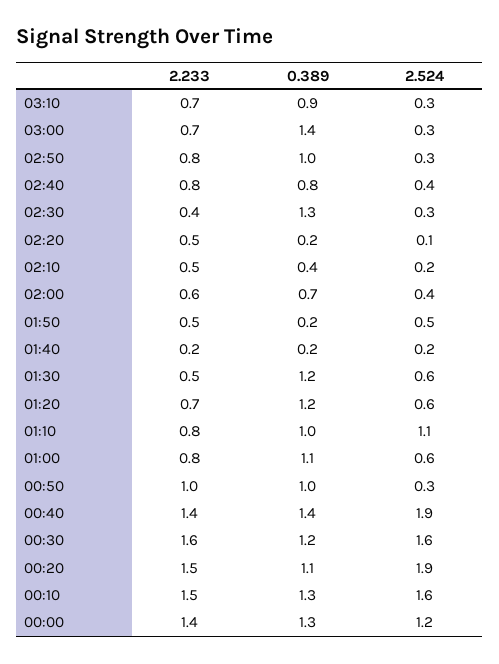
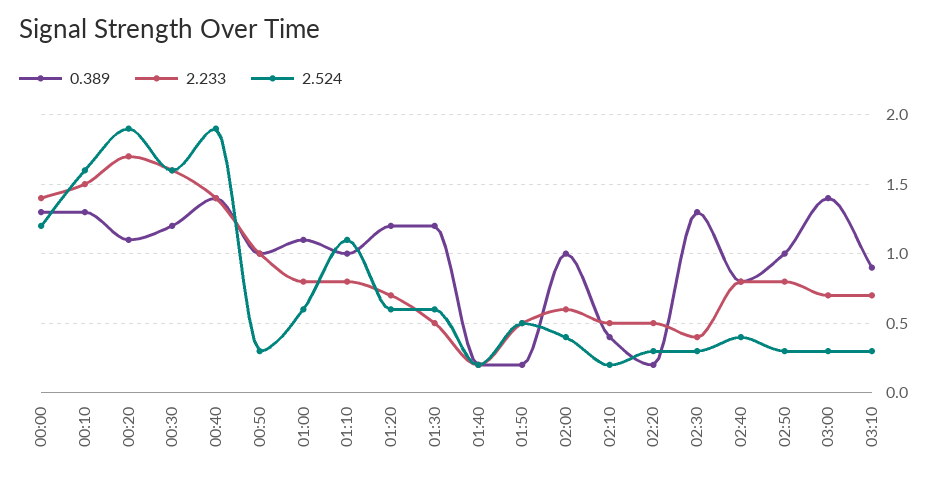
2.524, 02:20: 0.1 -> 0.3
0.389, 02:00: 0.7 -> 1
2.233, 00:20: 1.5 -> 1.7

